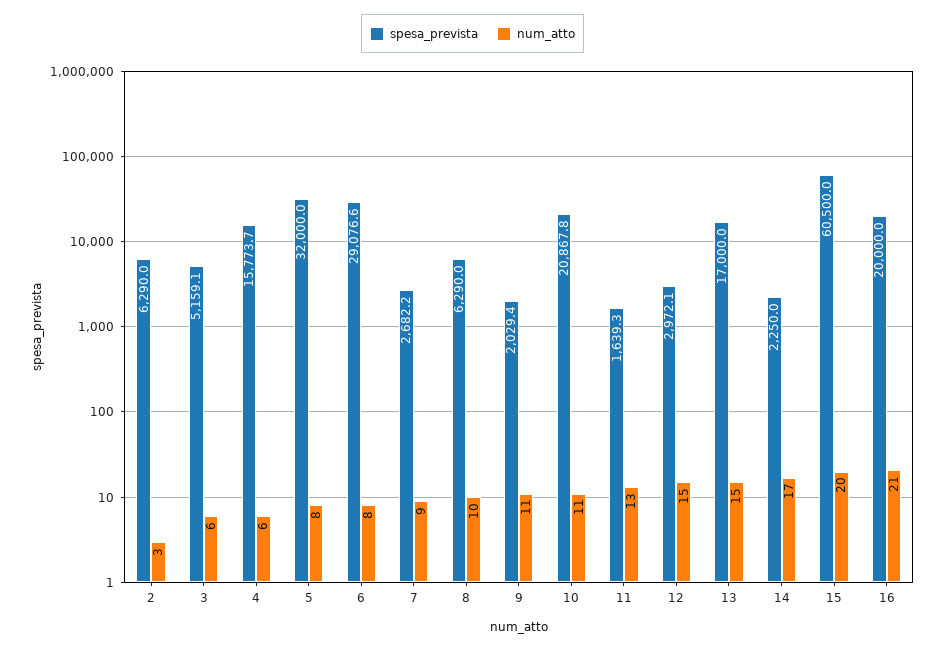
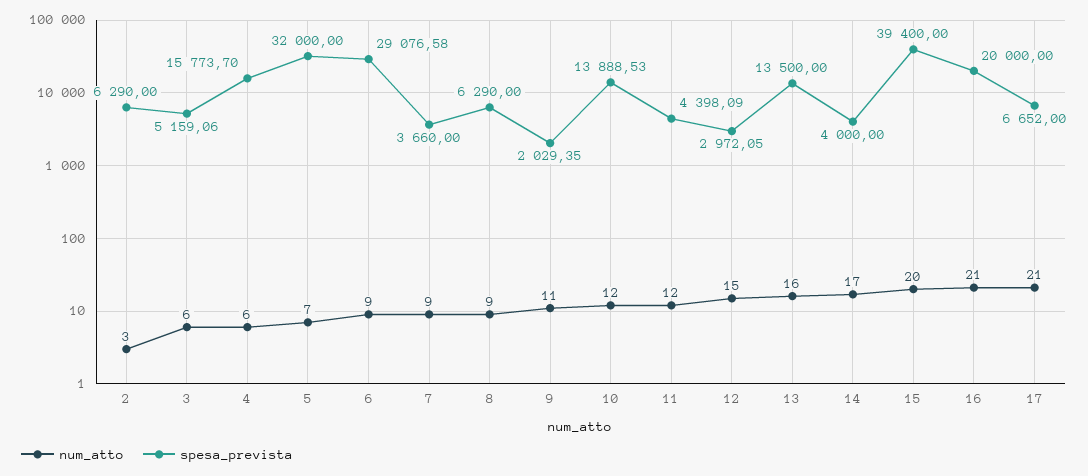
num_atto, 5: 8 -> 7
num_atto, 6: 8 -> 9
spesa_prevista, 7: 2682.2 -> 3660
num_atto, 8: 10 -> 9
spesa_prevista, 10: 20867.8 -> 13888.53
num_atto, 10: 11 -> 12
spesa_prevista, 11: 1639.3 -> 4398.09
num_atto, 11: 13 -> 12
spesa_prevista, 13: 17000 -> 13500
num_atto, 13: 15 -> 16
spesa_prevista, 14: 2250 -> 4000
spesa_prevista, 15: 60500 -> 39400
num_atto, 17: none -> 21
spesa_prevista, 17: none -> 6652

